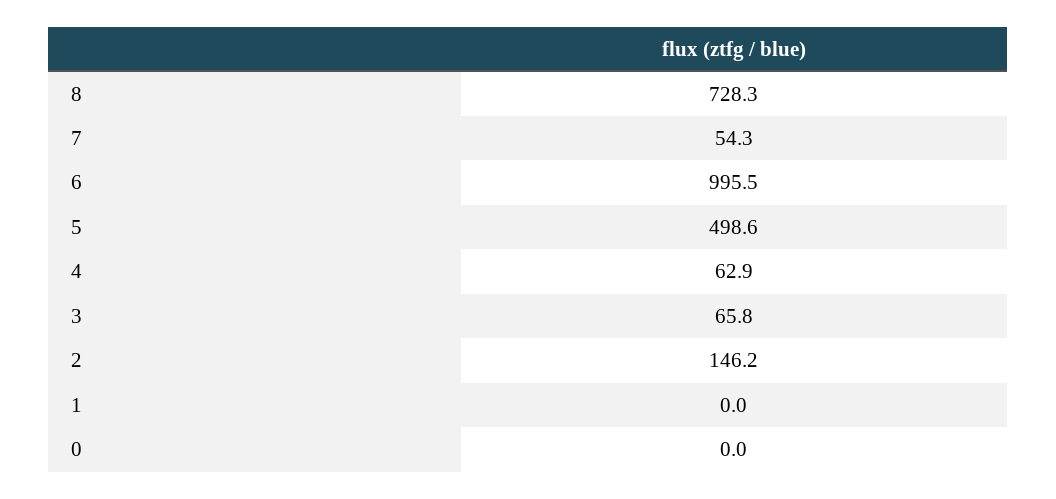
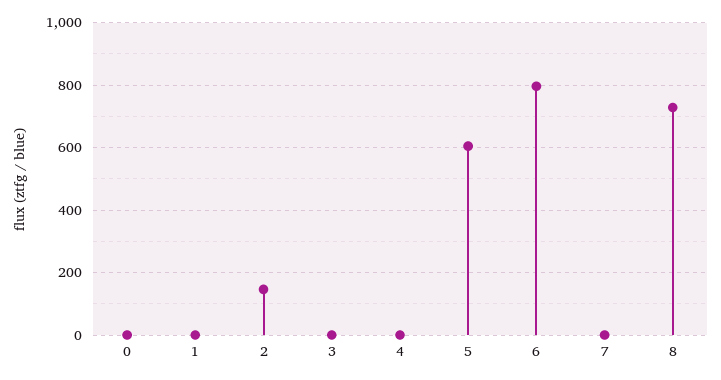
7: 54.3 -> 0
6: 995.5 -> 800
5: 498.6 -> 600
4: 62.9 -> 0
3: 65.8 -> 0

